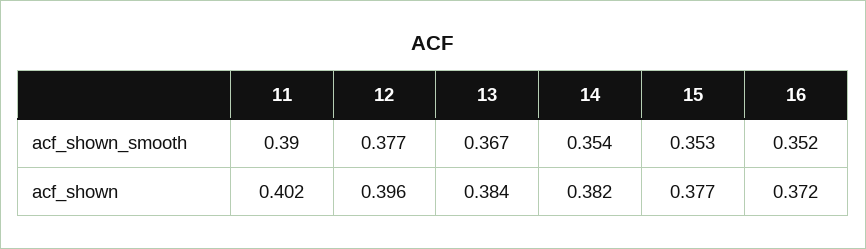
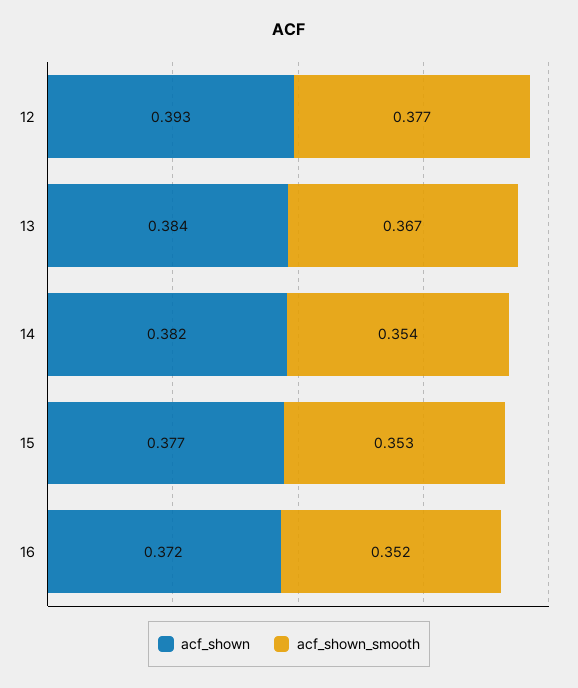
acf_shown_smooth, 11: 0.39 -> none
acf_shown, 11: 0.402 -> none
acf_shown, 12: 0.396 -> 0.393

